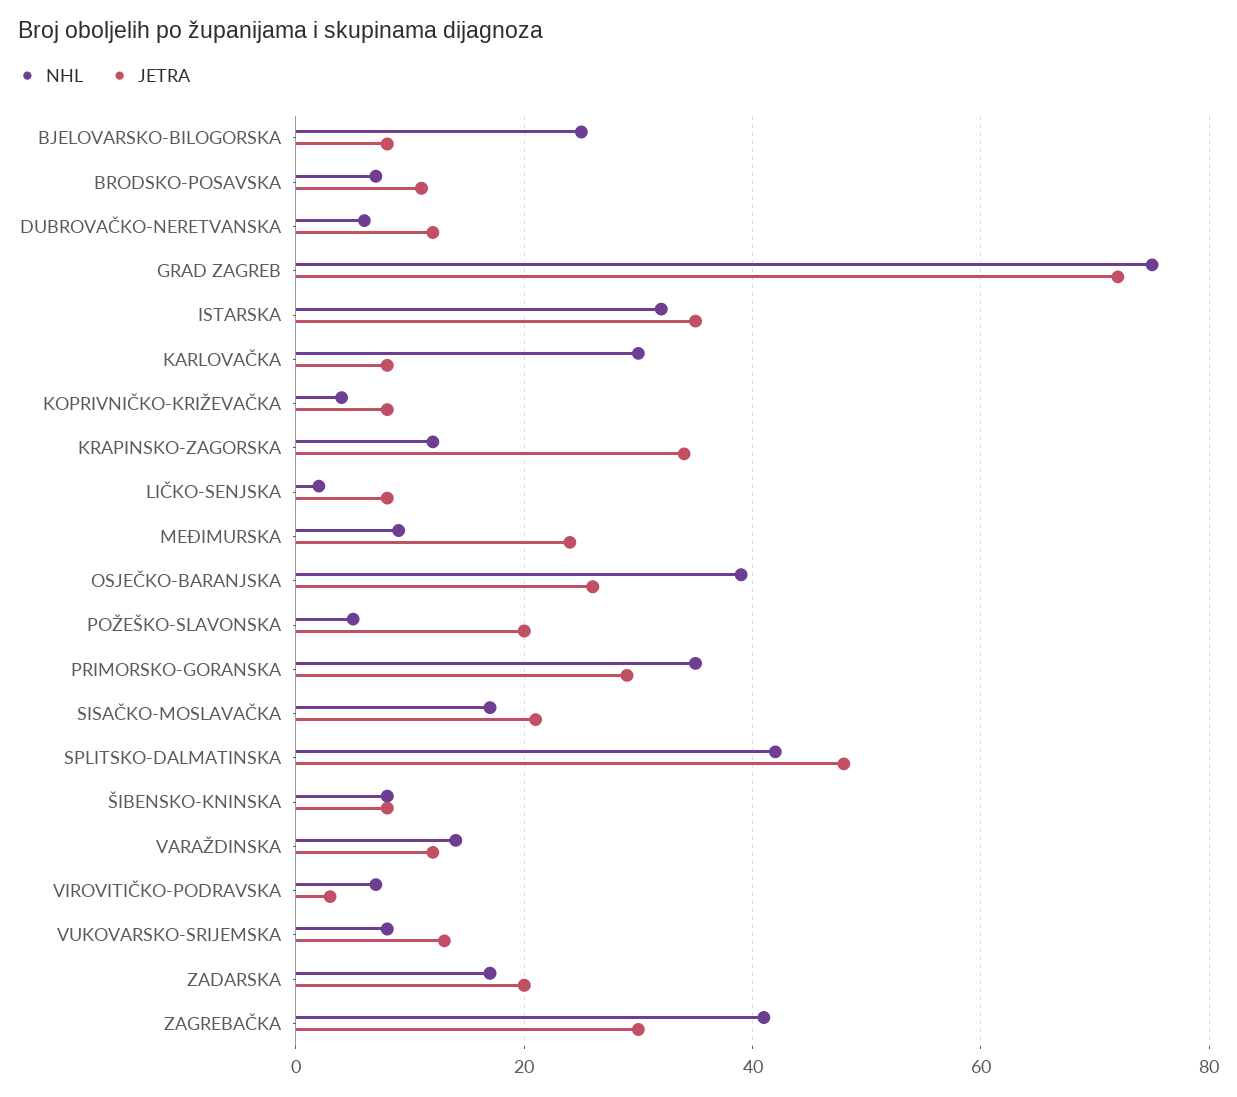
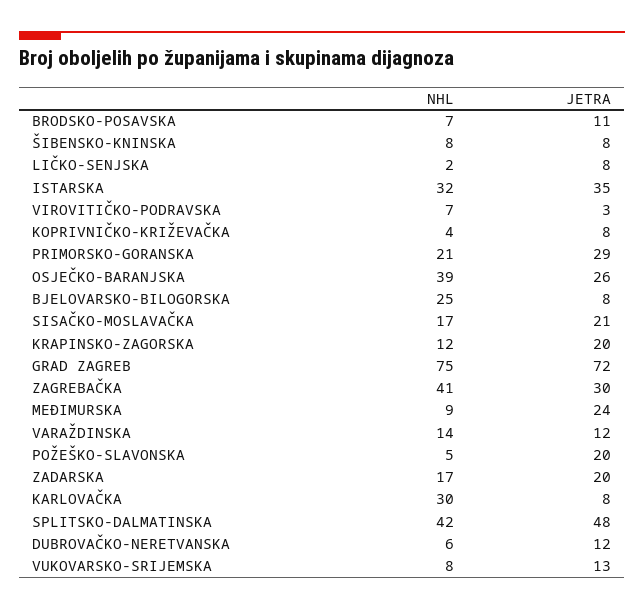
JETRA, KRAPINSKO-ZAGORSKA: 35 -> 20
NHL, PRIMORSKO-GORANSKA: 35 -> 21

